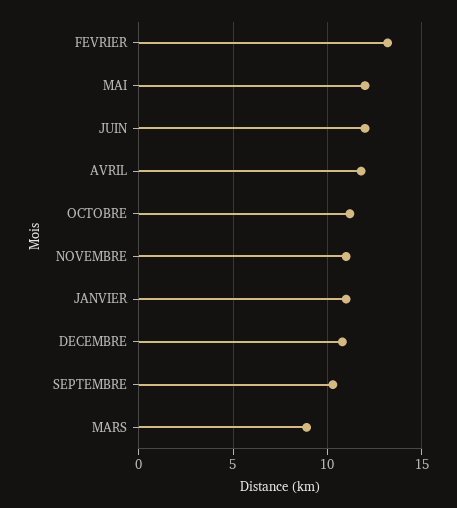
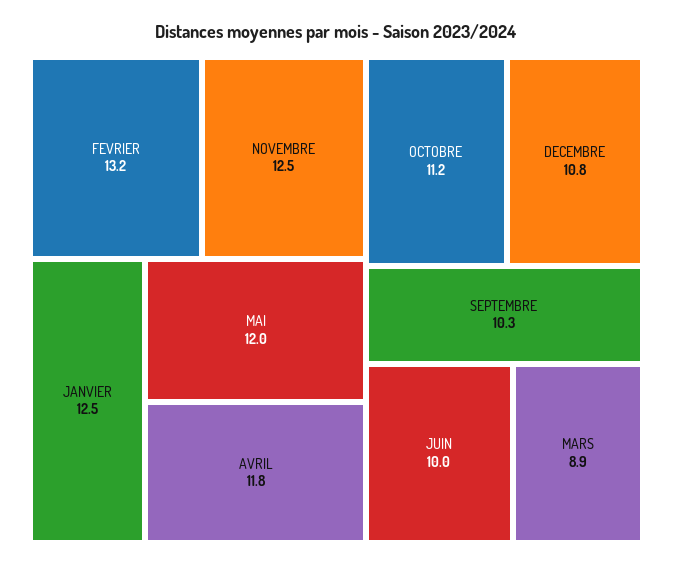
JUIN: 12 -> 10
NOVEMBRE: 11 -> 12.5
JANVIER: 11 -> 12.5

